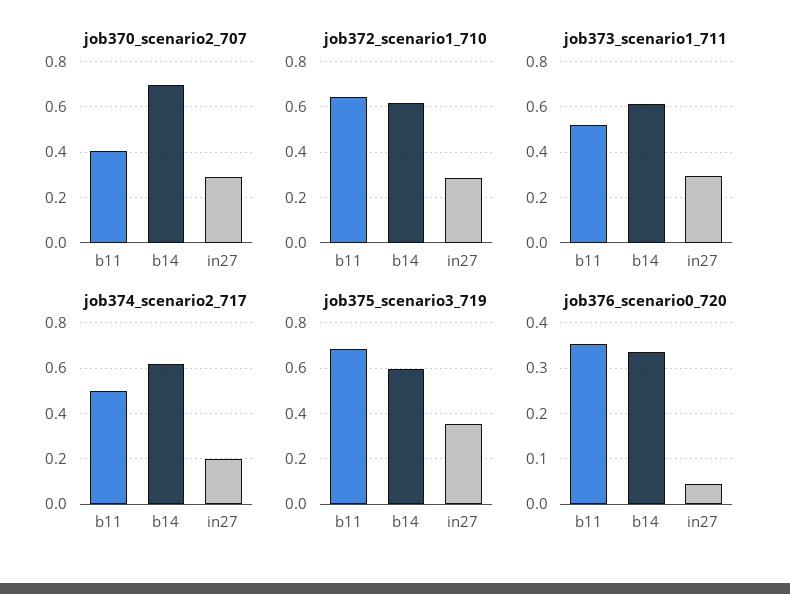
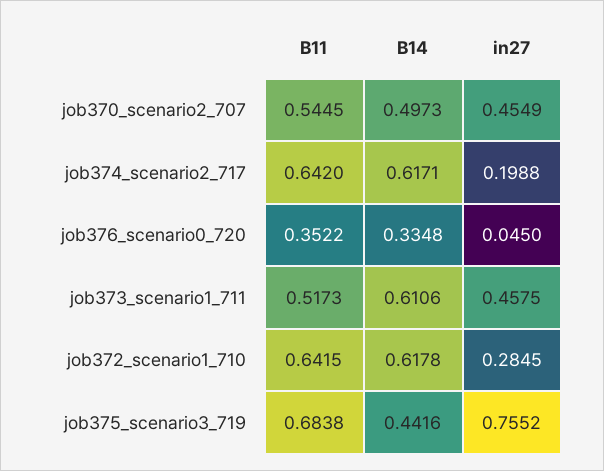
job370_scenario2_707, b11: 0.4 -> 0.5445
job370_scenario2_707, b14: 0.7 -> 0.4973
job370_scenario2_707, in27: 0.3 -> 0.4549
job373_scenario1_711, in27: 0.3 -> 0.4575
job374_scenario2_717, b11: 0.5 -> 0.642
job375_scenario3_719, b14: 0.6 -> 0.4416
job375_scenario3_719, in27: 0.35 -> 0.7552

